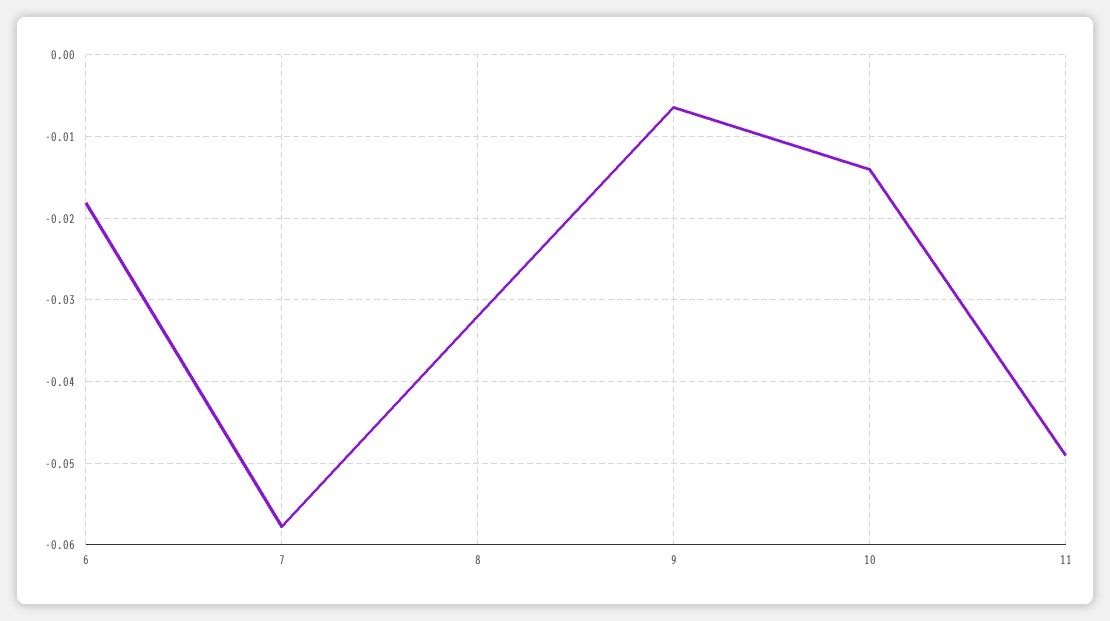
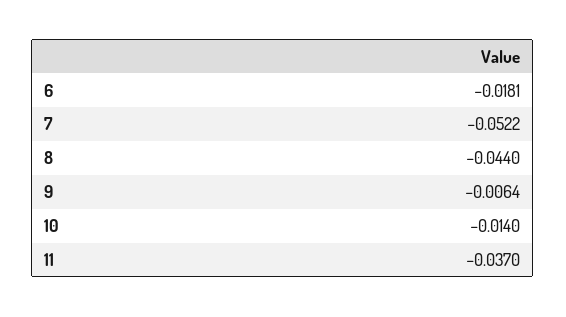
7: -0.058 -> -0.0522
8: -0.032 -> -0.044
11: -0.049 -> -0.037

